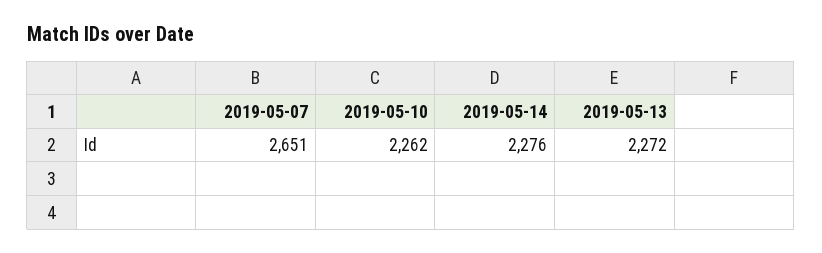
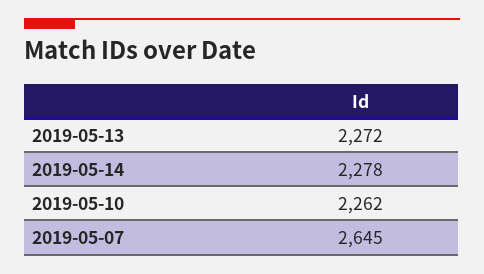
2019-05-07: 2651 -> 2645
2019-05-14: 2276 -> 2278

